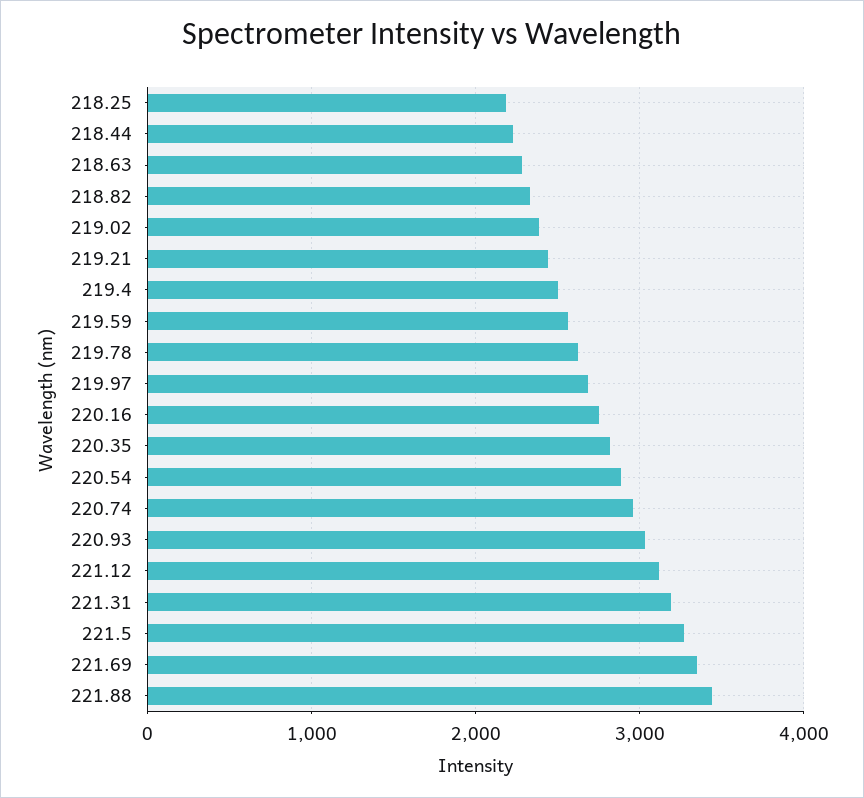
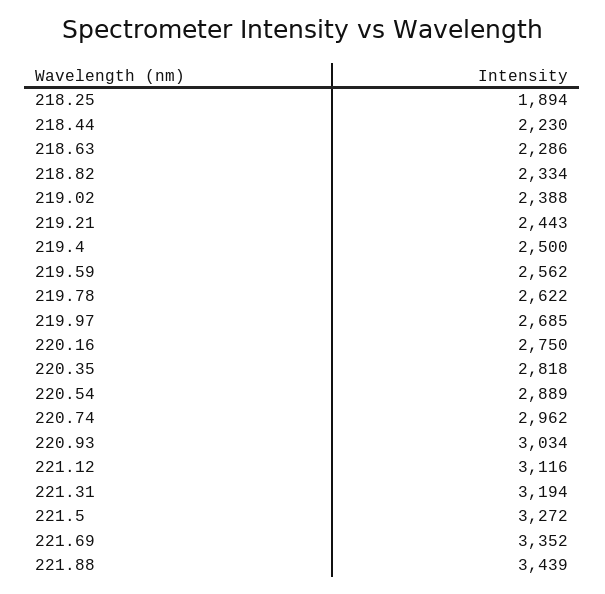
218.25: 2200 -> 1894

